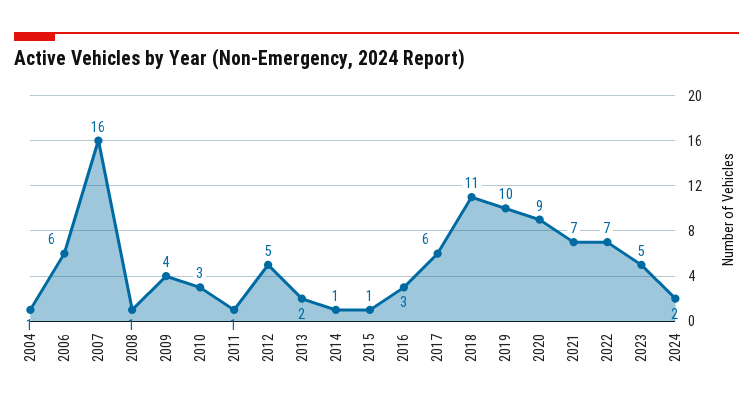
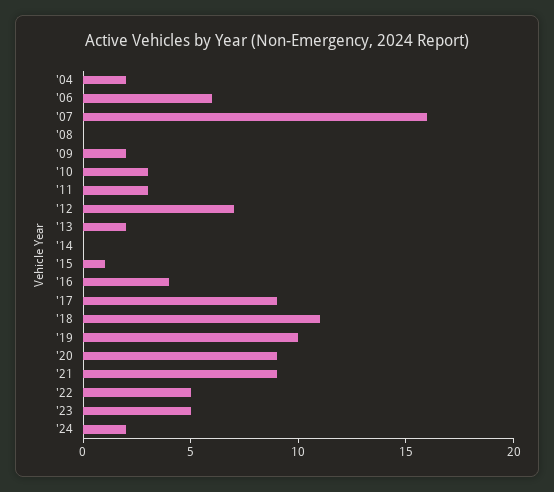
2004: 1 -> 2
2008: 1 -> 0
2009: 4 -> 2
2011: 1 -> 3
2012: 5 -> 7
2014: 1 -> 0
2016: 3 -> 4
2017: 6 -> 9
2021: 7 -> 9
2022: 7 -> 5

